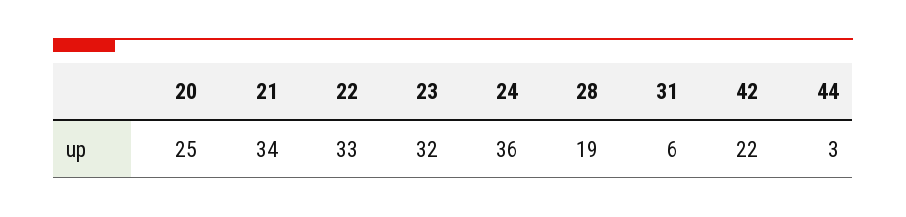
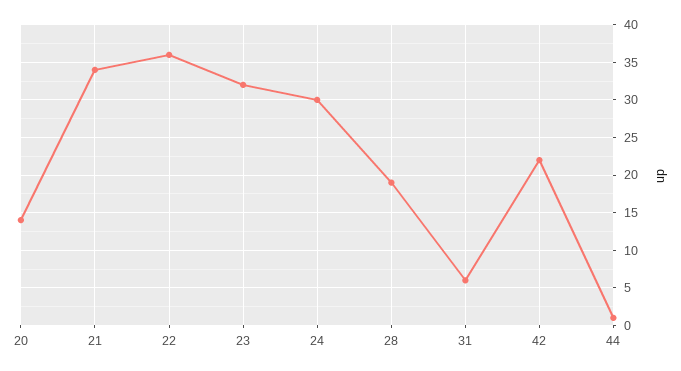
20: 25 -> 14
22: 33 -> 36
24: 36 -> 30
44: 3 -> 1

